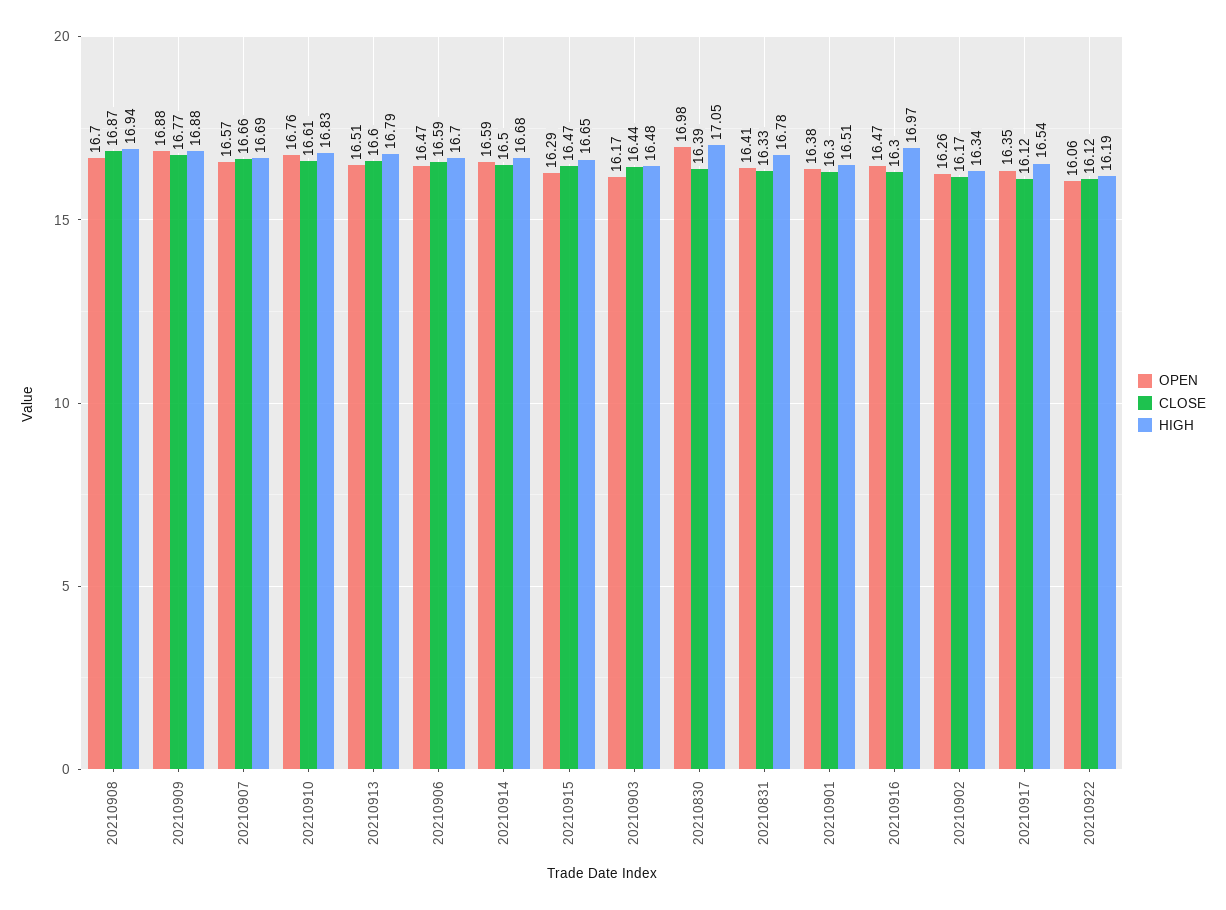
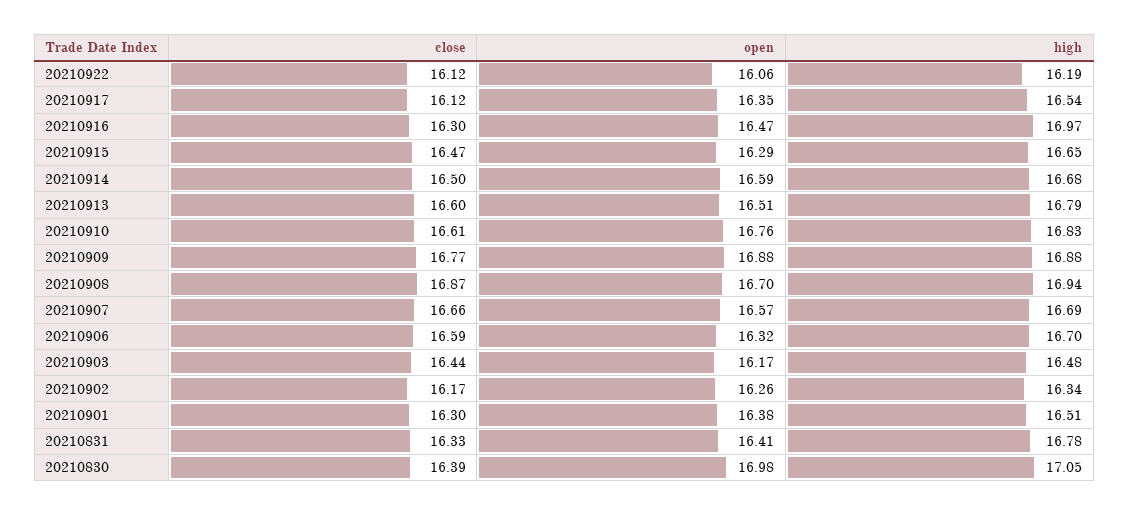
OPEN, 20210906: 16.47 -> 16.32

